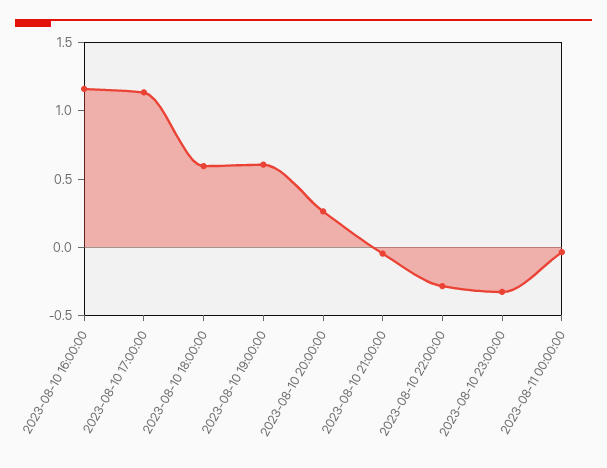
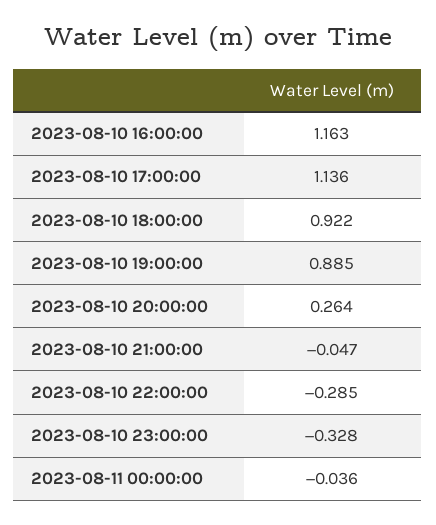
2023-08-10 18:00:00: 0.6 -> 0.922
2023-08-10 19:00:00: 0.6 -> 0.885

